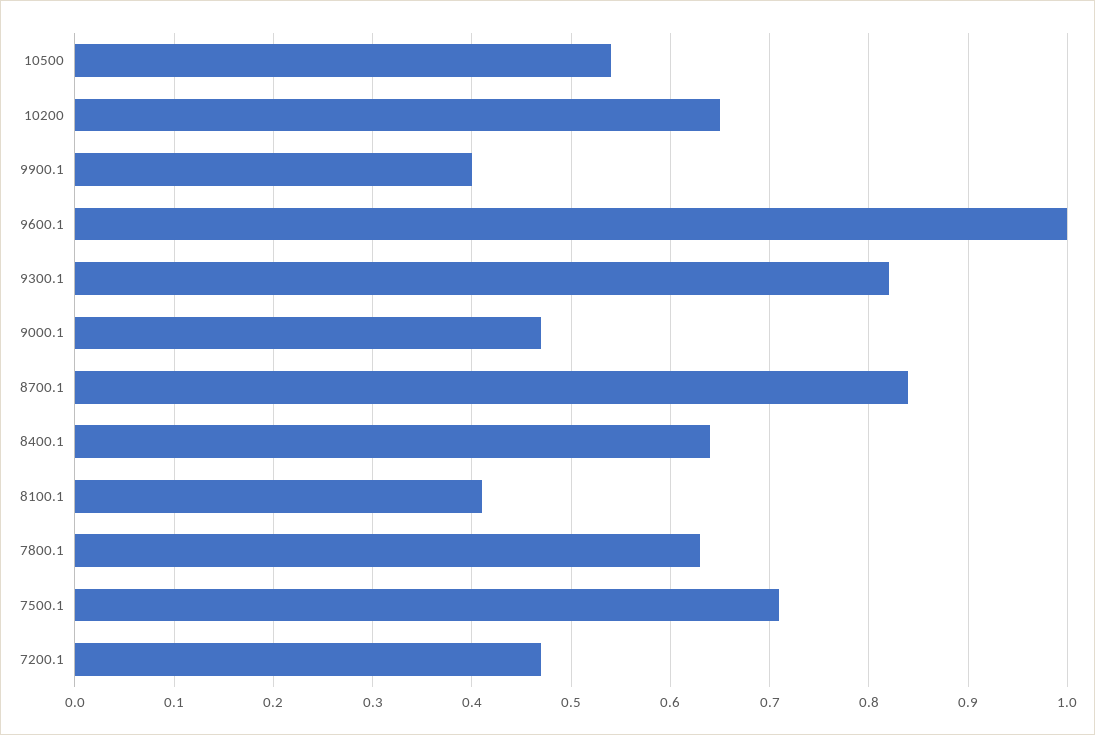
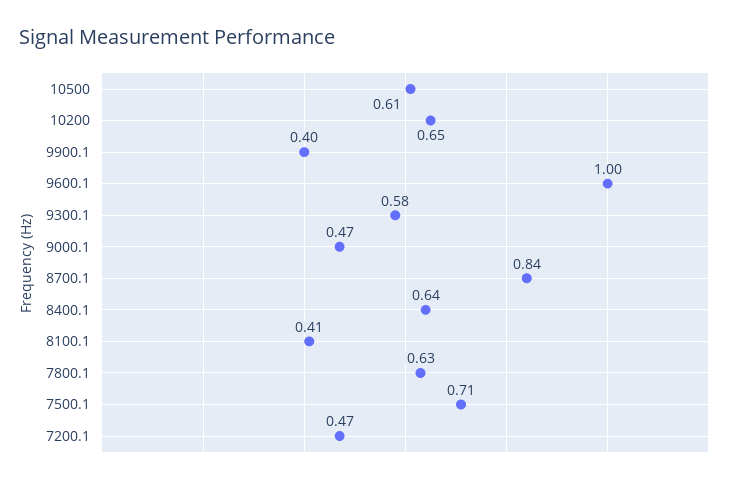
10500: 0.54 -> 0.61
9300.1: 0.82 -> 0.58

